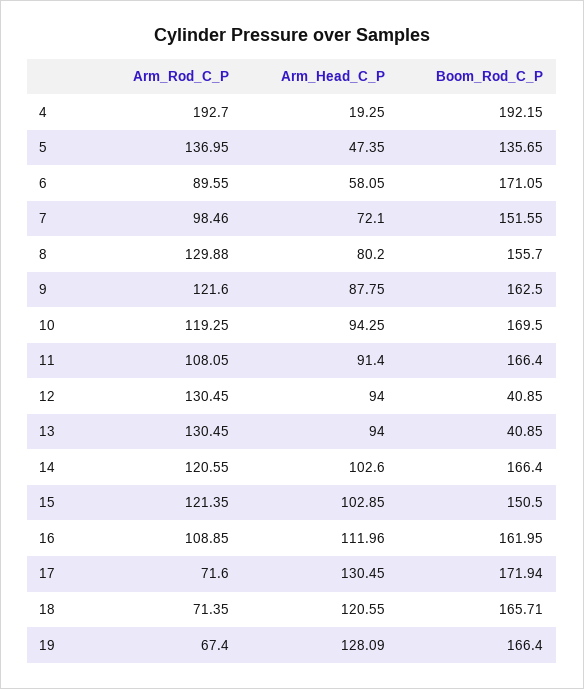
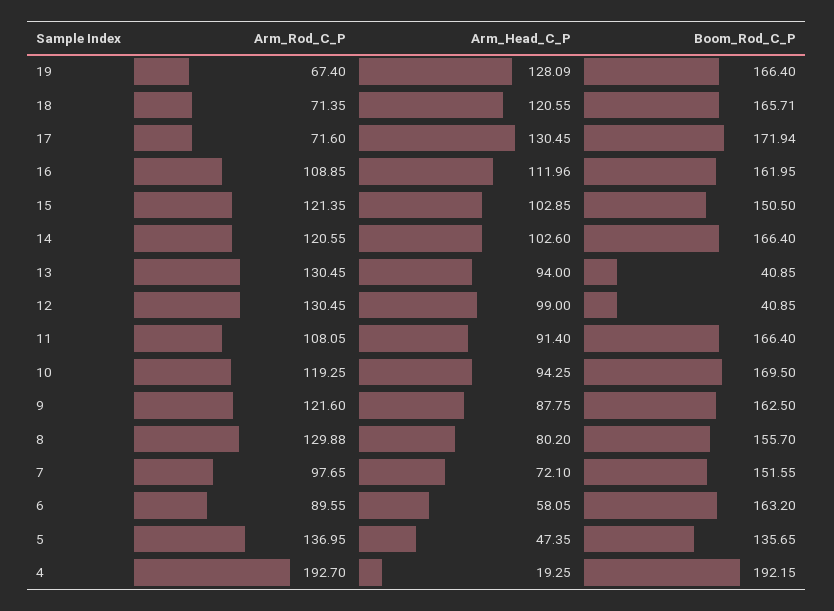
Boom_Rod_C_P, 6: 171.05 -> 163.2
Arm_Rod_C_P, 7: 98.46 -> 97.65
Arm_Head_C_P, 12: 94 -> 99

